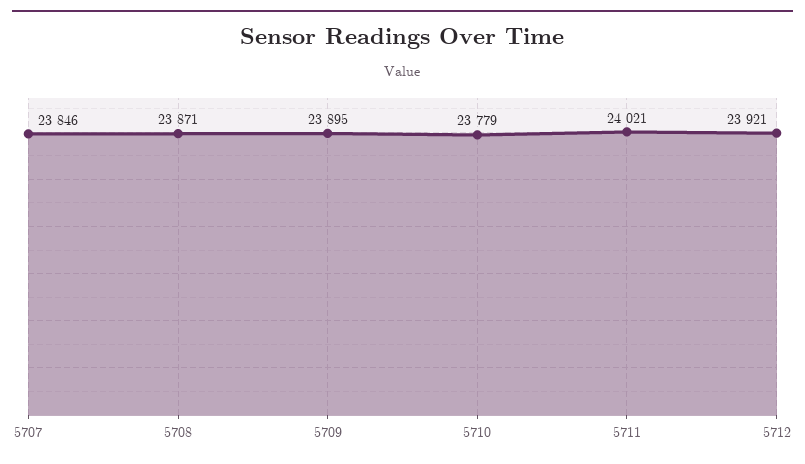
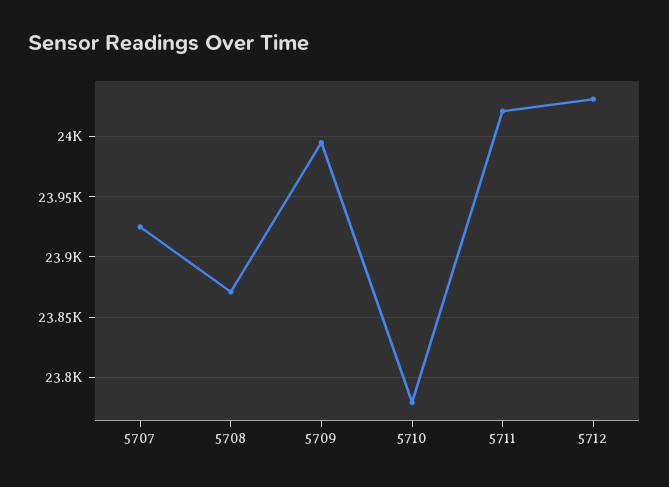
5707: 23846 -> 23925
5709: 23895 -> 23995
5712: 23921 -> 24030

